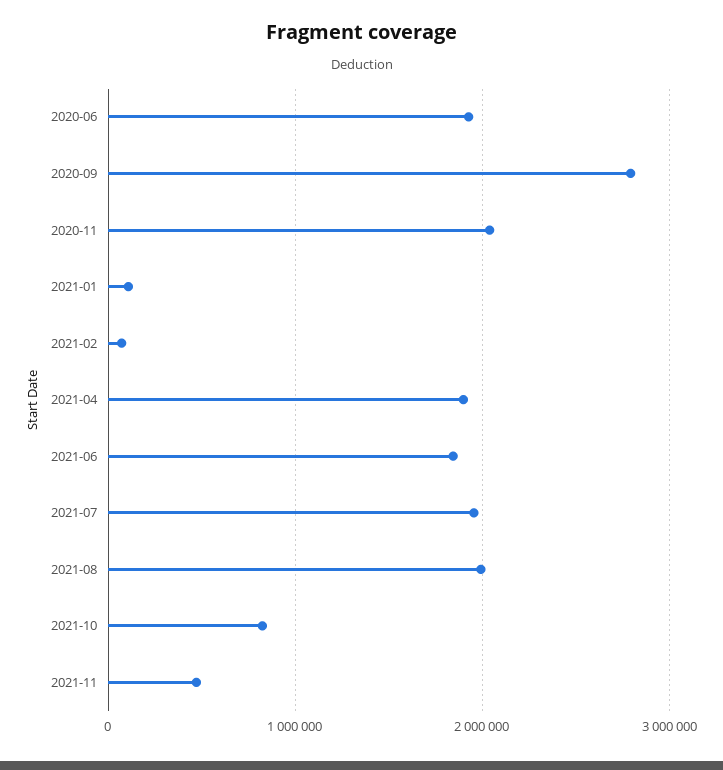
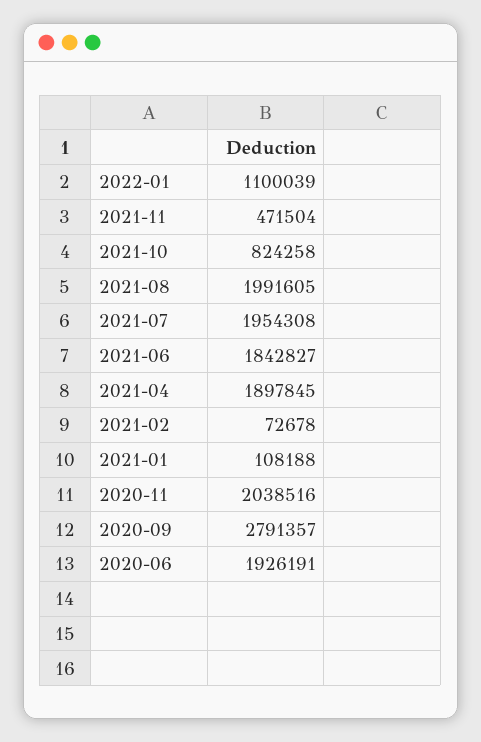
2022-01: none -> 1100039

